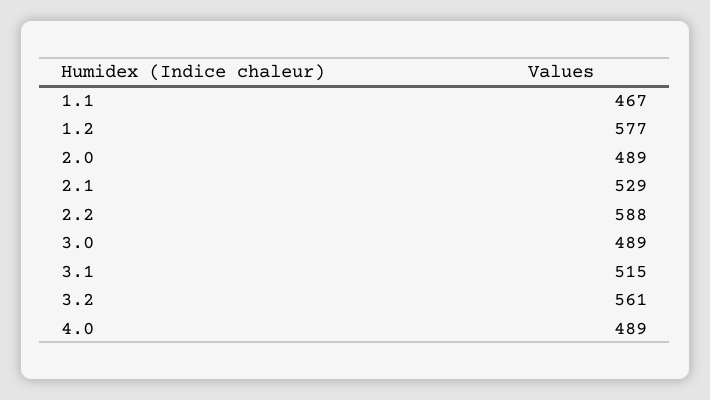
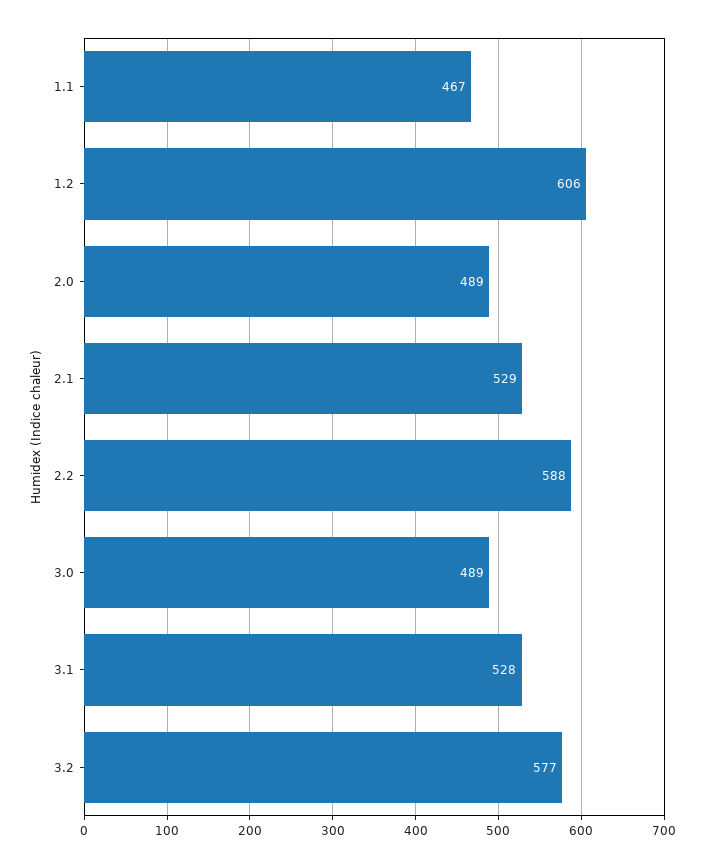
1.2: 577 -> 606
3.1: 515 -> 528
3.2: 561 -> 577
4.0: 489 -> none

